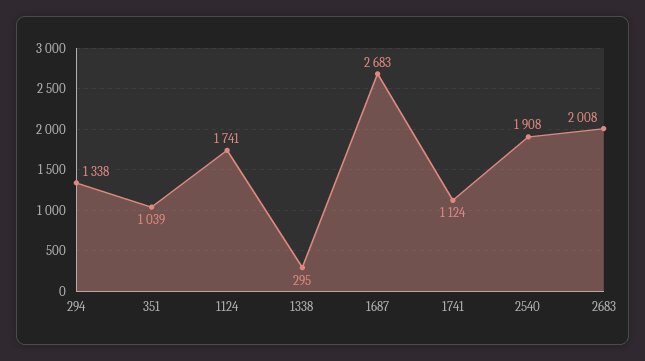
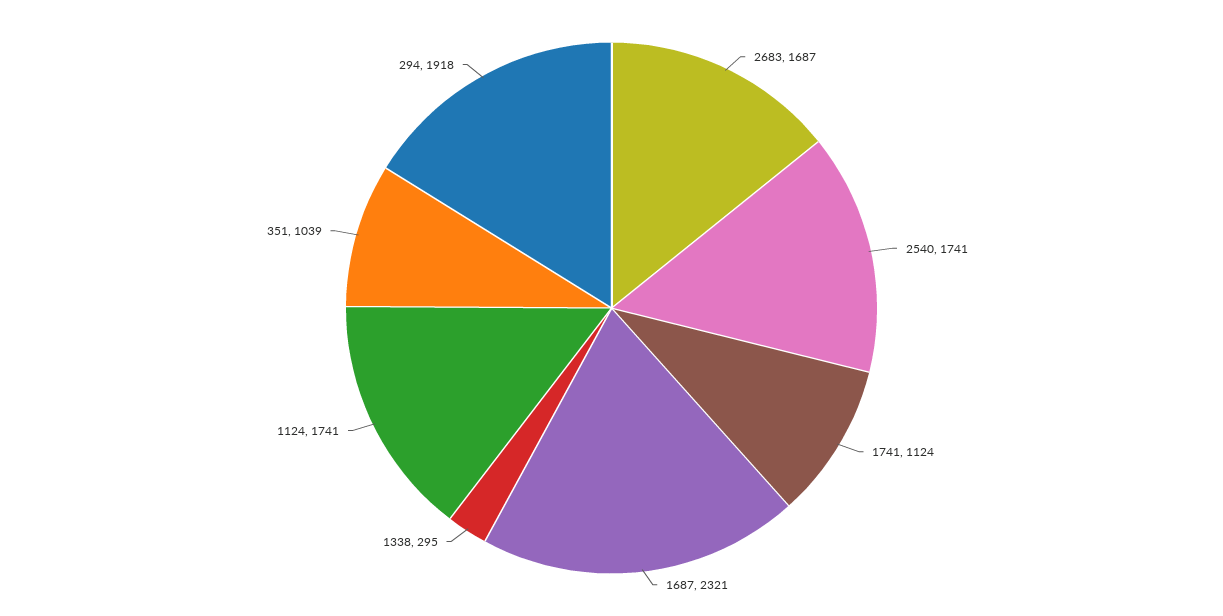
294: 1338 -> 1918
1687: 2683 -> 2321
2540: 1908 -> 1741
2683: 2008 -> 1687

